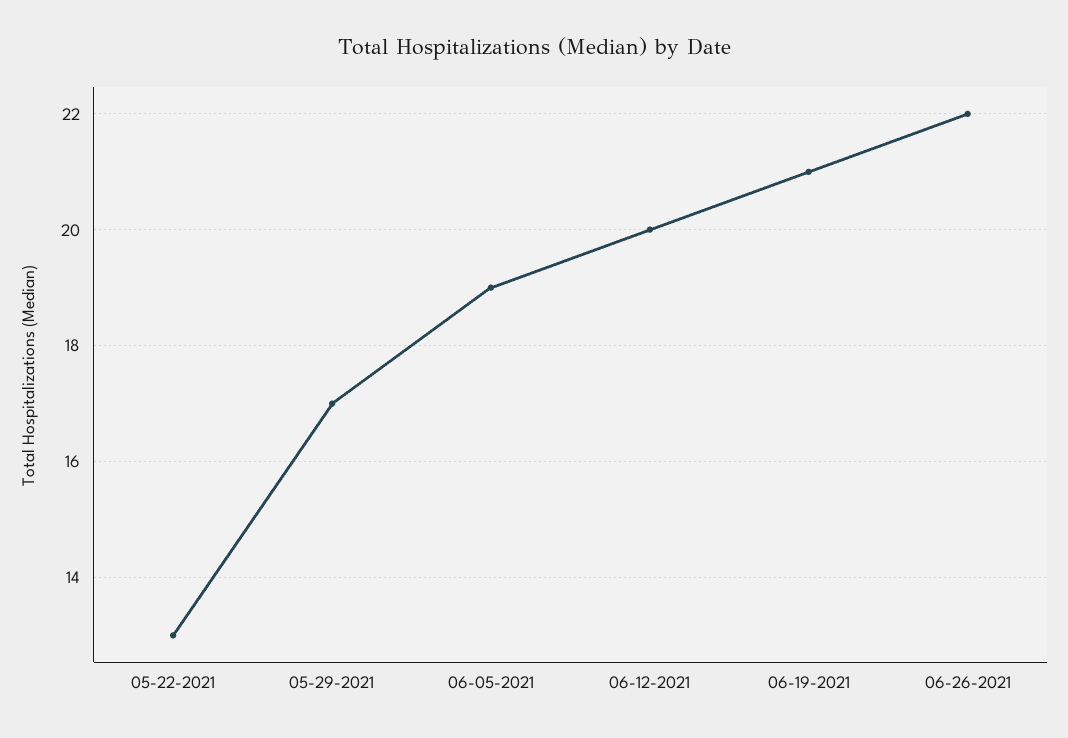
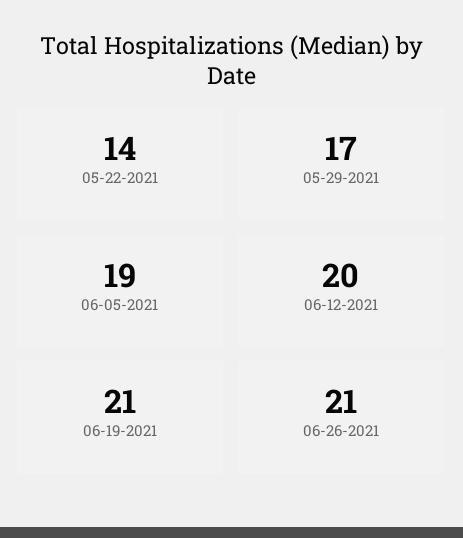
05-22-2021: 13 -> 14
06-26-2021: 22 -> 21

